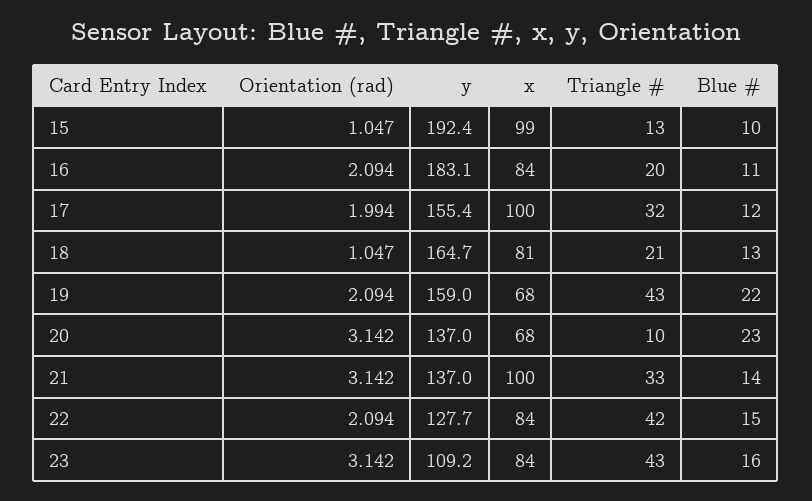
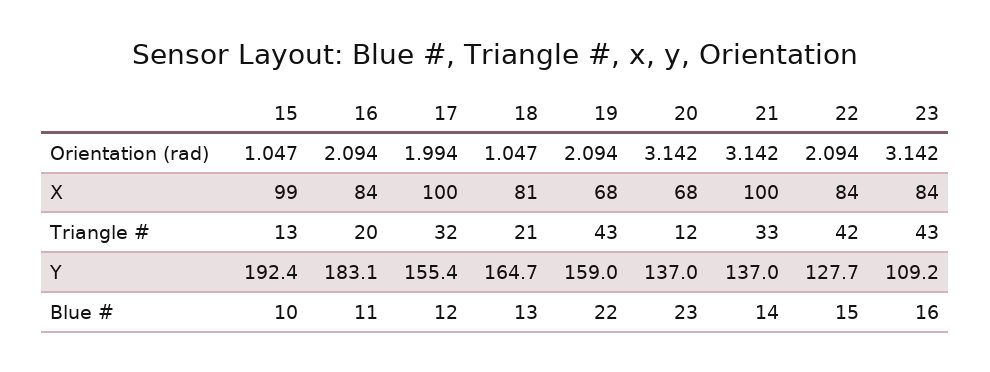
Triangle #, 20: 10 -> 12

